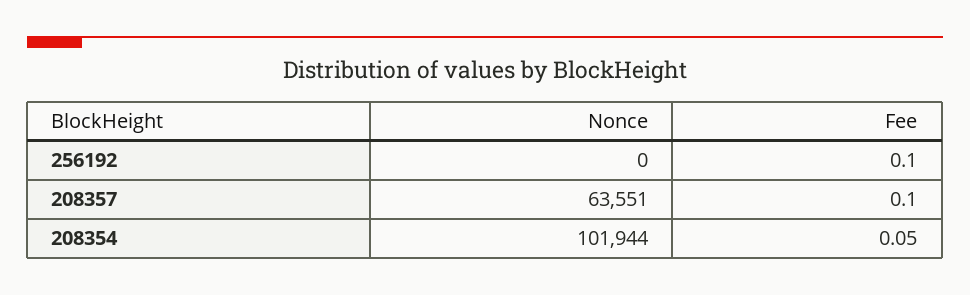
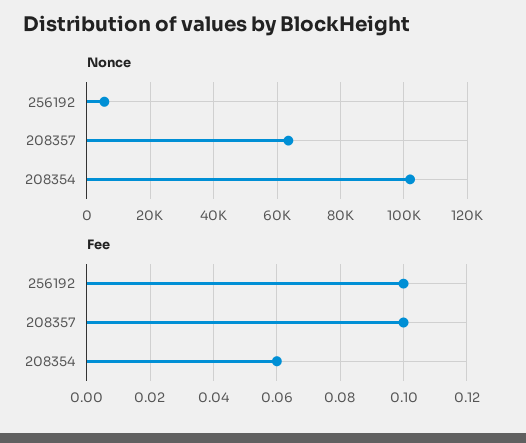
Nonce, 256192: 0 -> 6000
Fee, 208354: 0.05 -> 0.06

